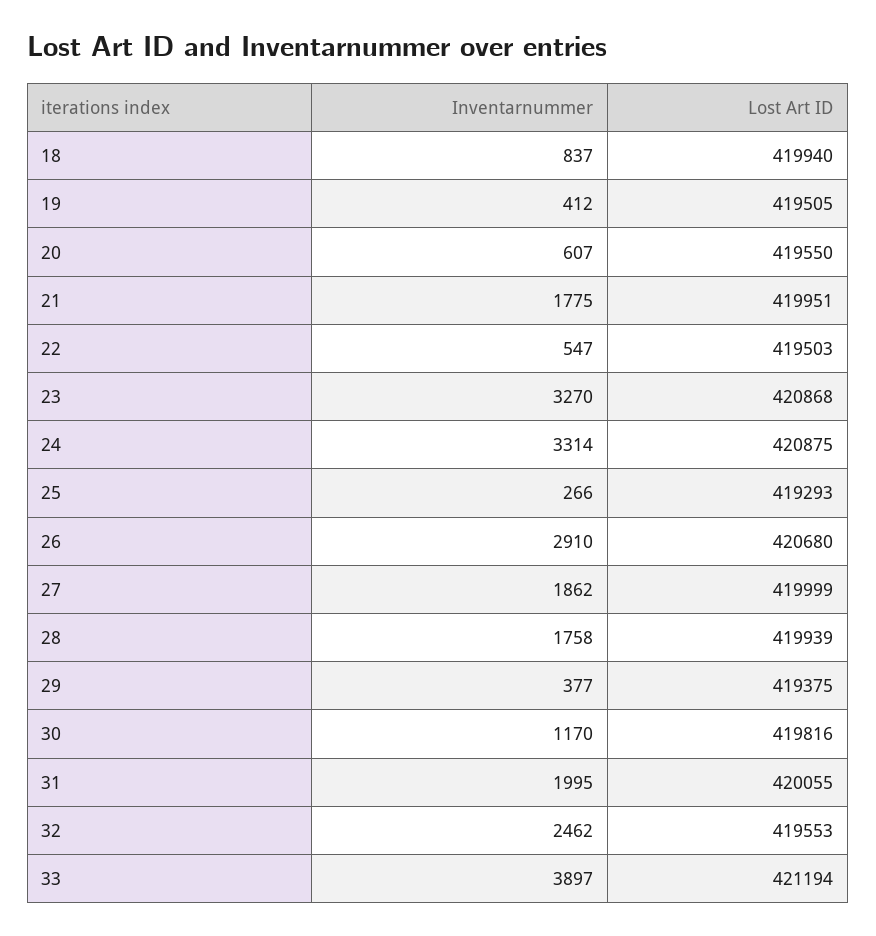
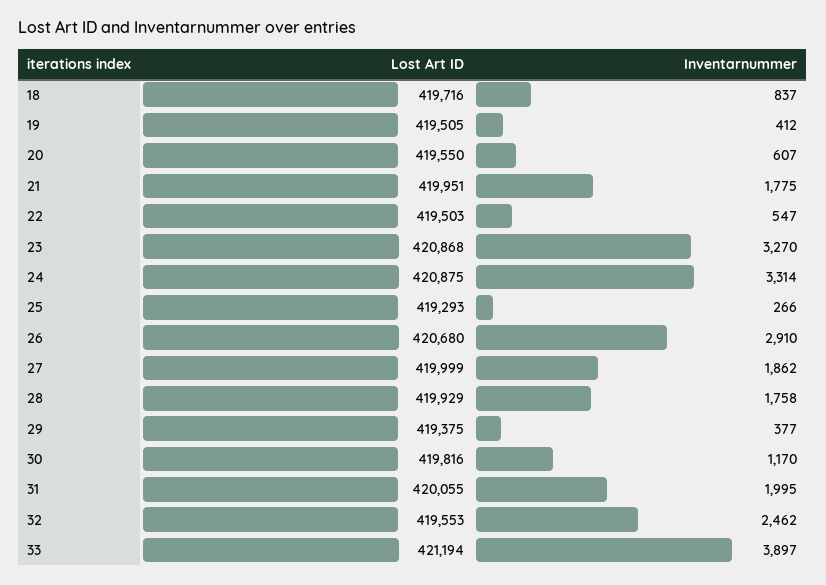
Lost Art ID, 18: 419940 -> 419716
Lost Art ID, 28: 419939 -> 419929

